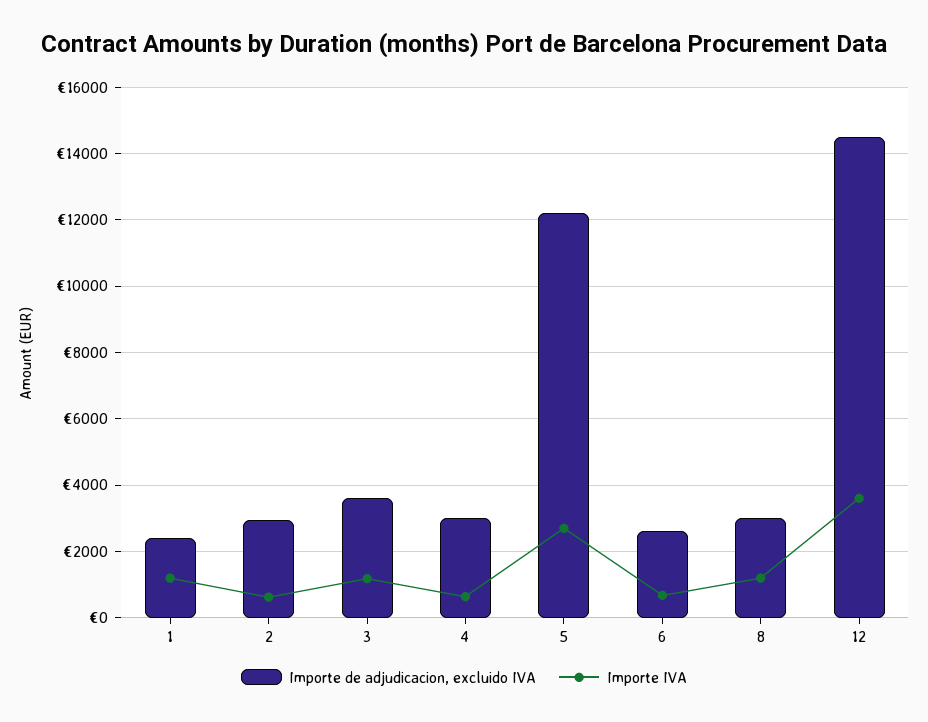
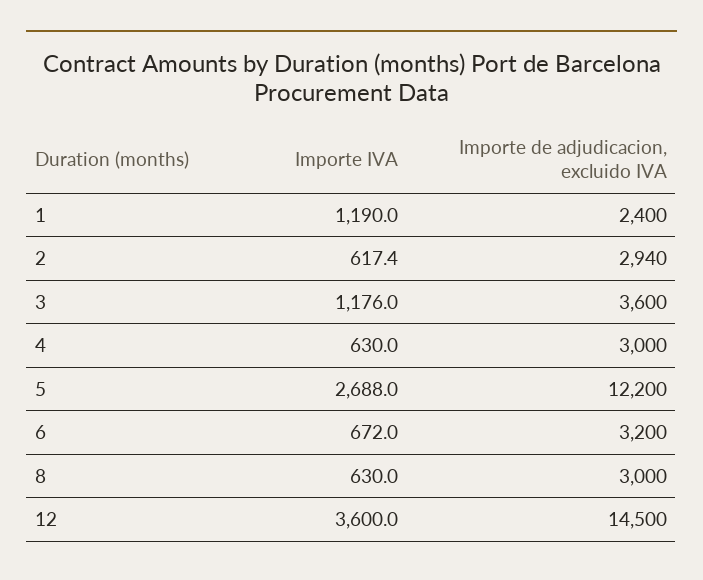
Importe de adjudicacion, excluido IVA, 6: 2600 -> 3200
Importe IVA, 8: 1200 -> 630

